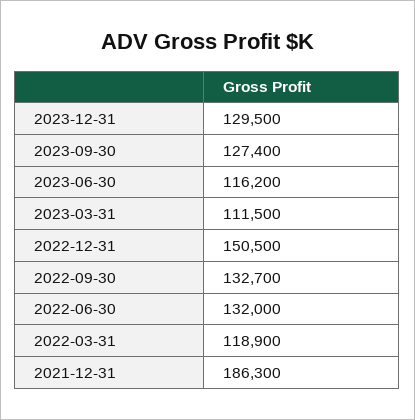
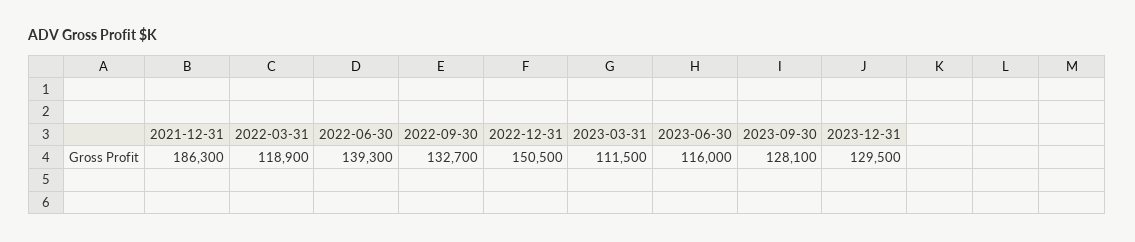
2023-09-30: 127400 -> 128100
2023-06-30: 116200 -> 116000
2022-06-30: 132000 -> 139300

